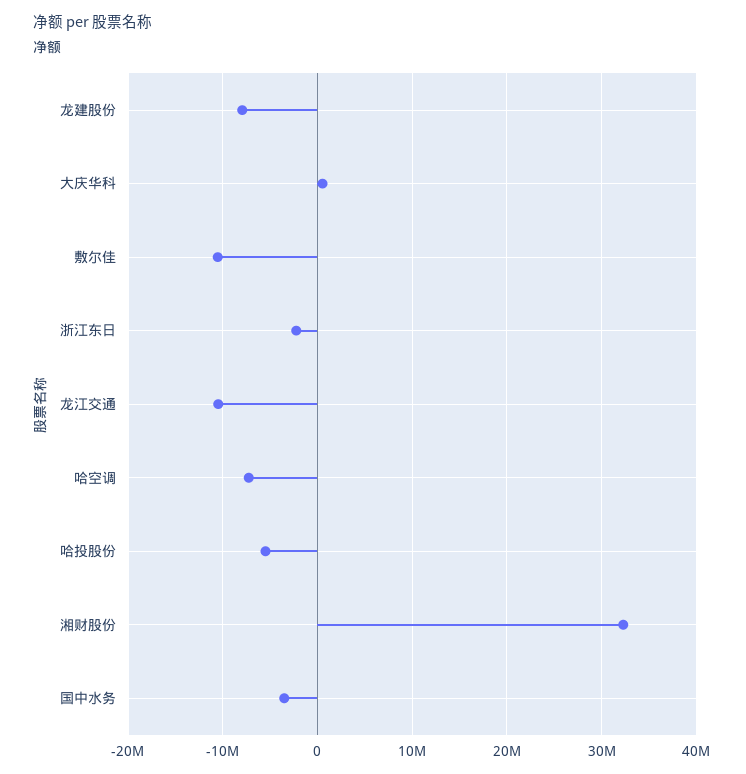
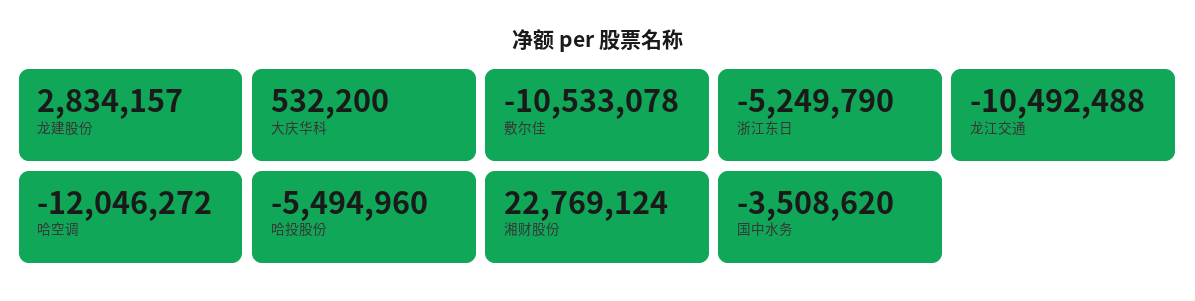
龙建股份: -8000000 -> 2834157
浙江东日: -2000000 -> -5249790
哈空调: -7000000 -> -12046272
湘财股份: 32000000 -> 22769124

